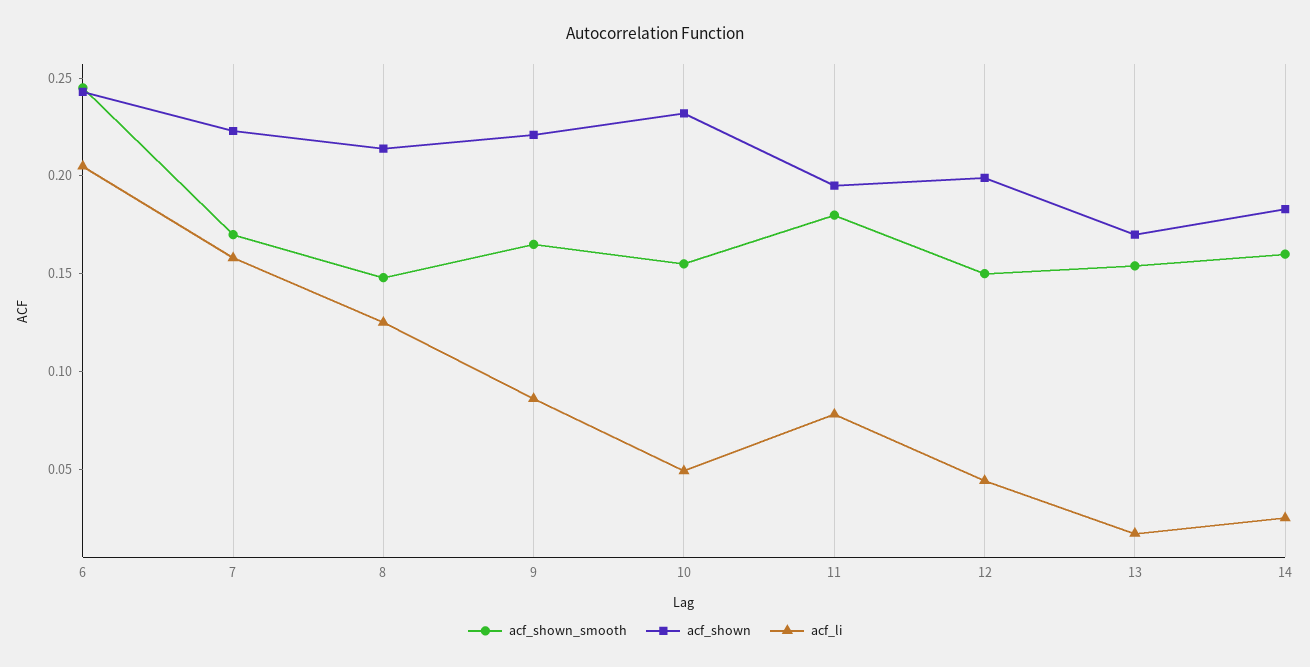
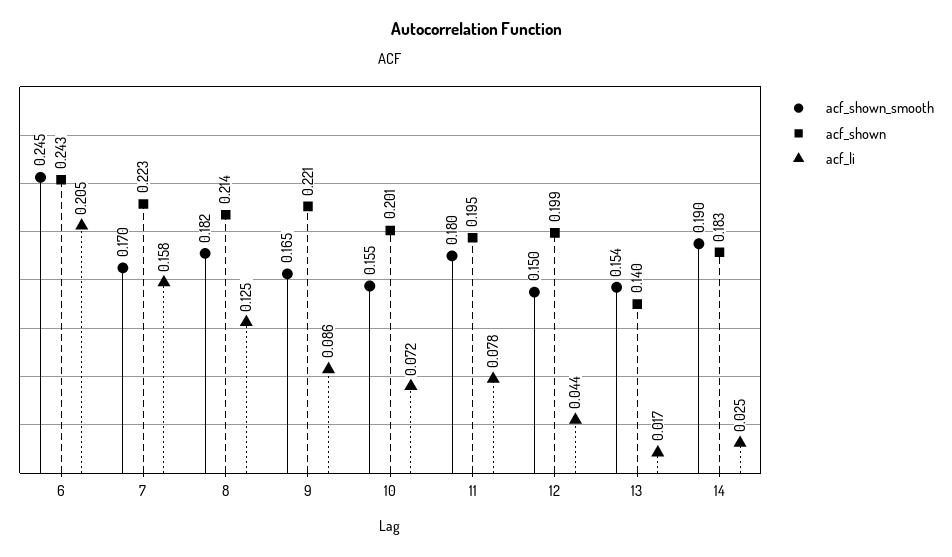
acf_shown_smooth, 8: 0.15 -> 0.182
acf_shown, 10: 0.23 -> 0.201
acf_li, 10: 0.05 -> 0.072
acf_shown, 13: 0.17 -> 0.14
acf_shown_smooth, 14: 0.16 -> 0.19

